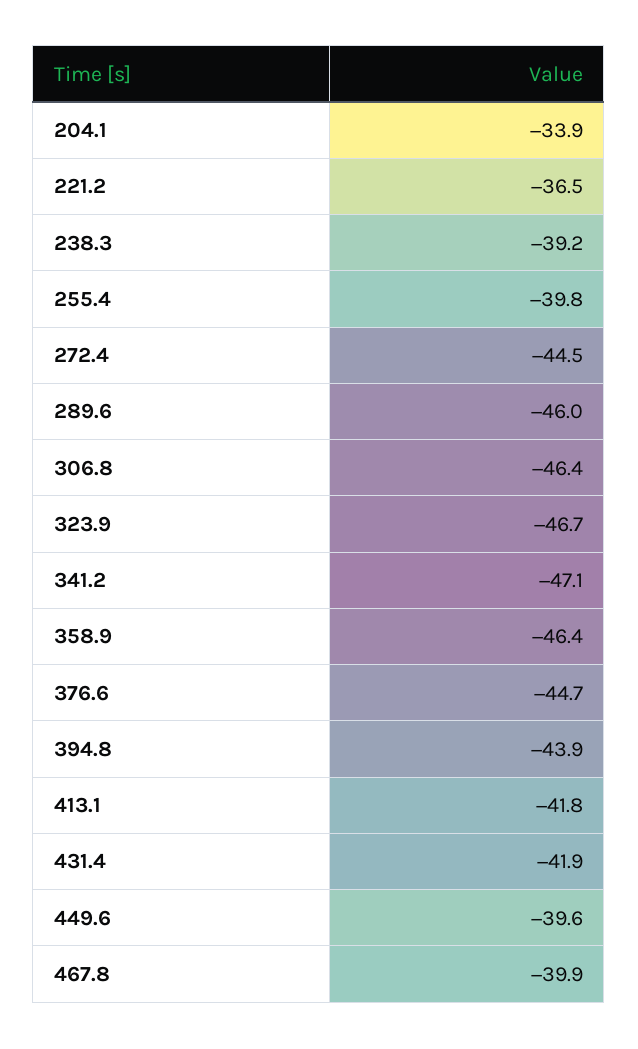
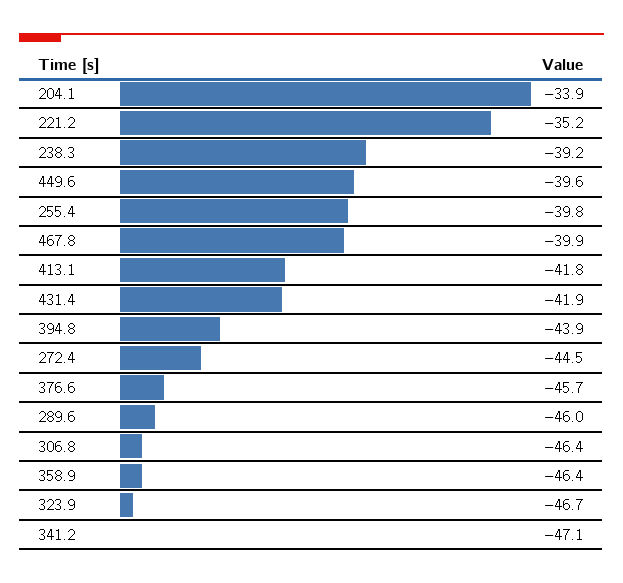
221.2: -36.5 -> -35.2
376.6: -44.7 -> -45.7

